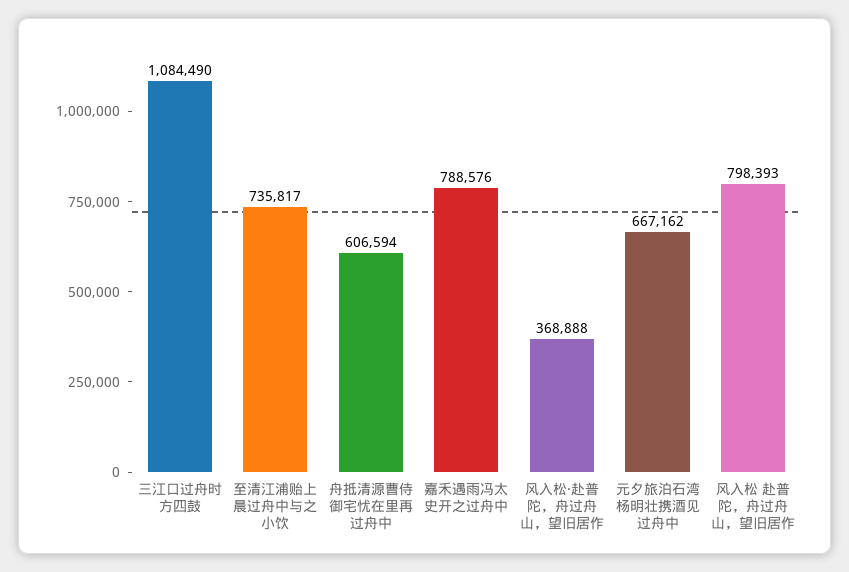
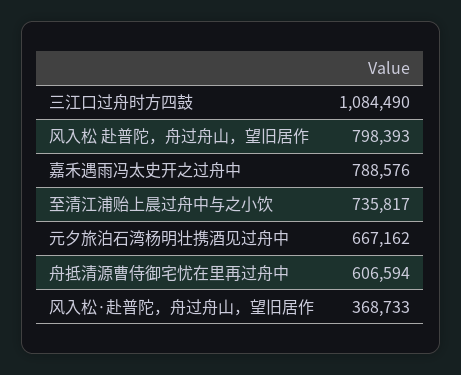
风入松·赴普陀，舟过舟山，望旧居作: 368888 -> 368733

